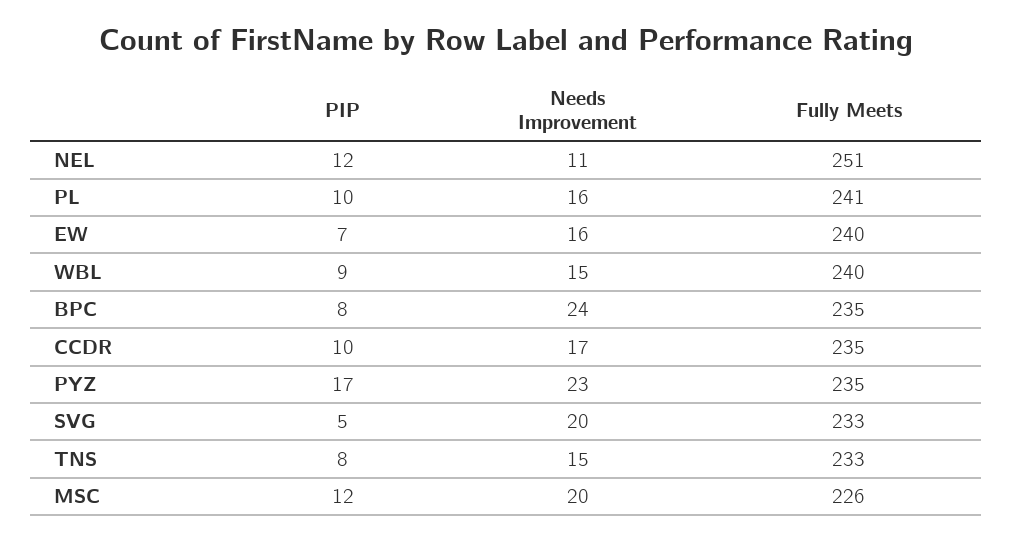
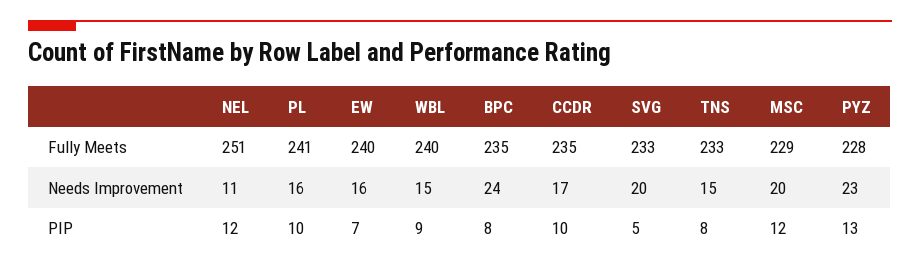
PIP, PYZ: 17 -> 13
Fully Meets, PYZ: 235 -> 228
Fully Meets, MSC: 226 -> 229

